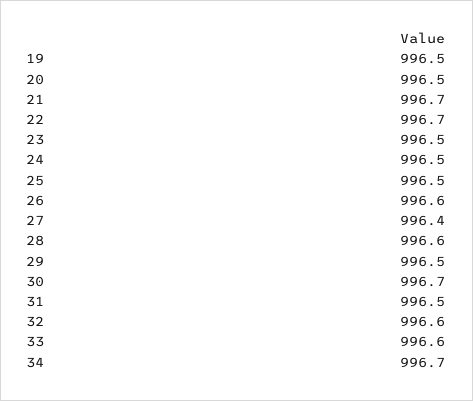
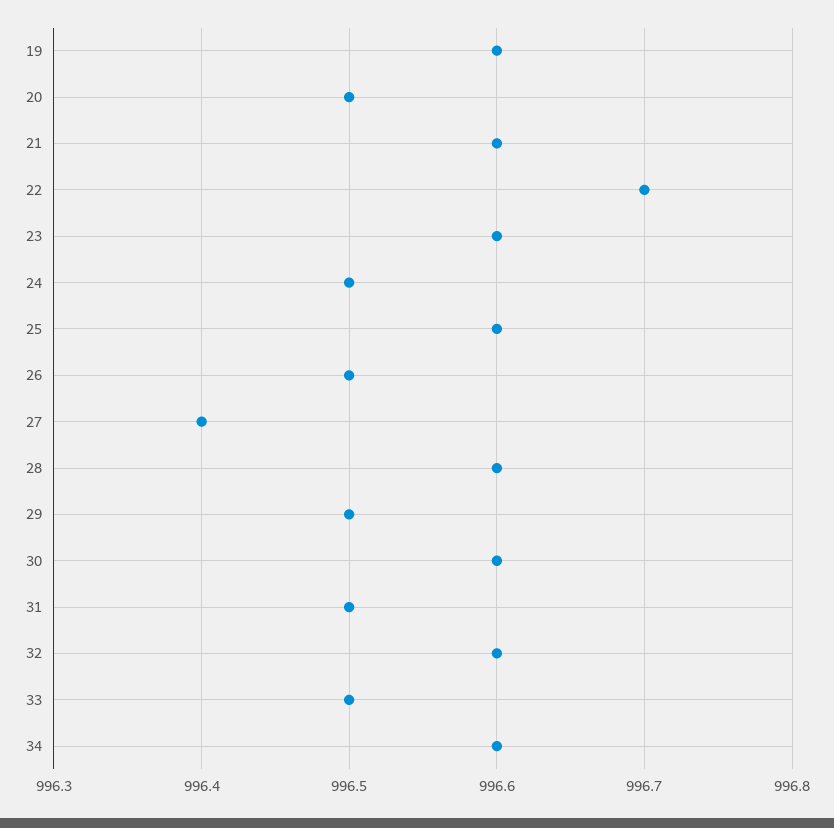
19: 996.5 -> 996.6
21: 996.7 -> 996.6
23: 996.5 -> 996.6
25: 996.5 -> 996.6
26: 996.6 -> 996.5
30: 996.7 -> 996.6
33: 996.6 -> 996.5
34: 996.7 -> 996.6

